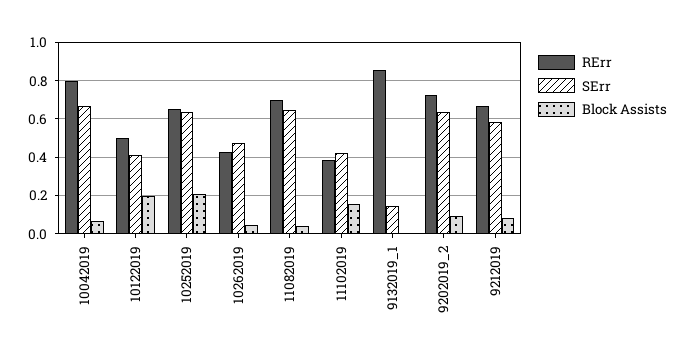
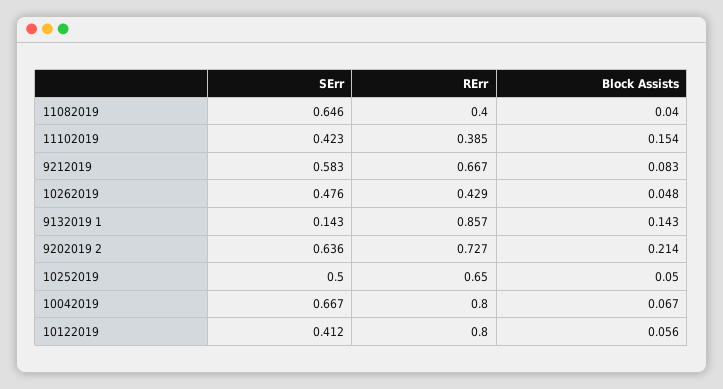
RErr, 10122019: 0.5 -> 0.8
Block Assists, 10122019: 0.2 -> 0.056
SErr, 10252019: 0.65 -> 0.5
Block Assists, 10252019: 0.2 -> 0.05
RErr, 11082019: 0.7 -> 0.4
Block Assists, 9132019_1: 0 -> 0.143
Block Assists, 9202019_2: 0.1 -> 0.214

